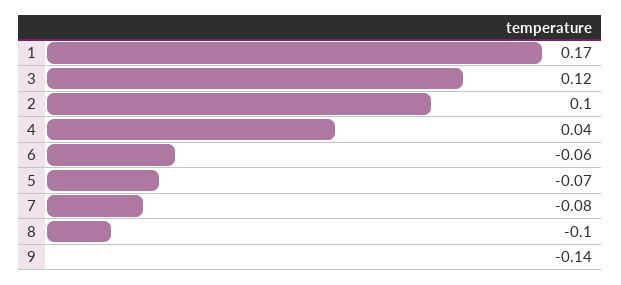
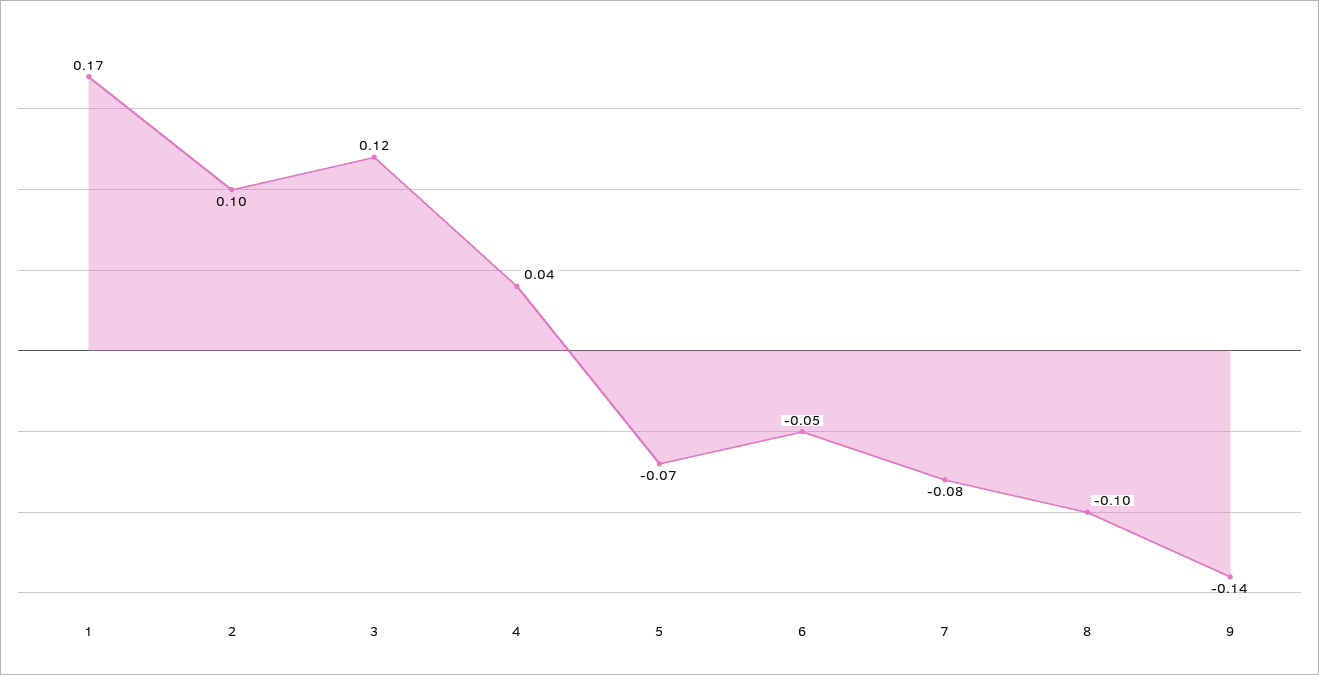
6: -0.06 -> -0.05

